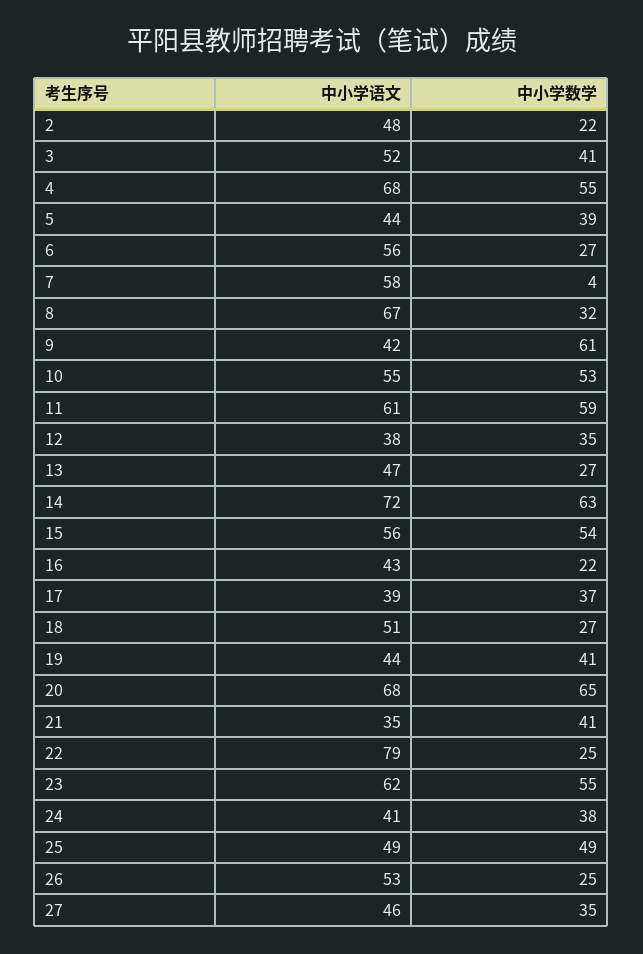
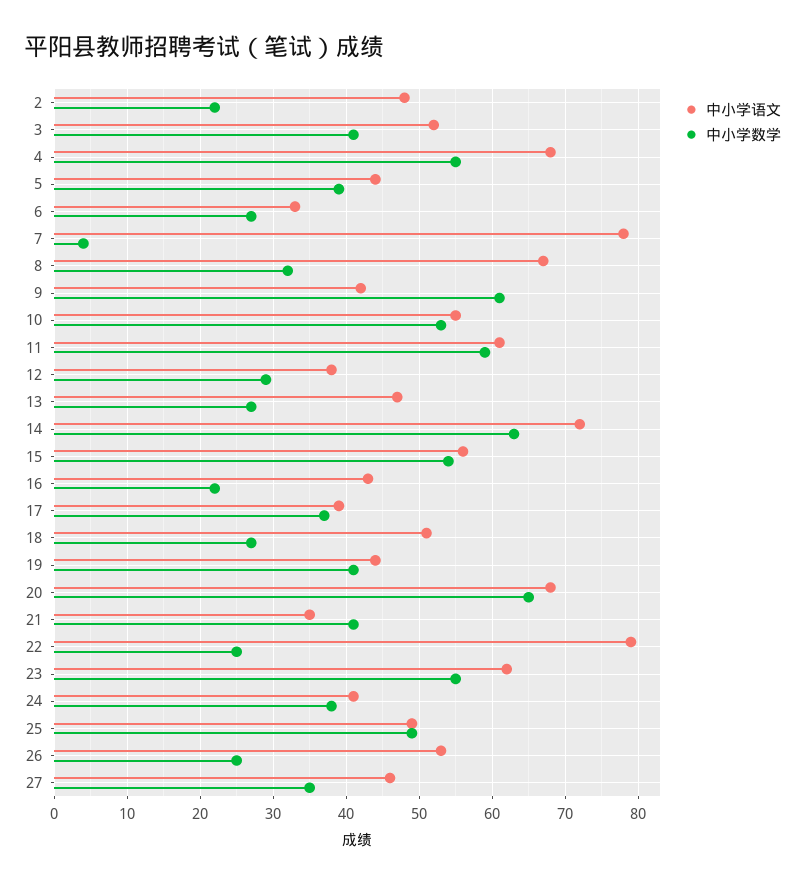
中小学语文, 6: 56 -> 33
中小学语文, 7: 58 -> 78
中小学数学, 12: 35 -> 29

